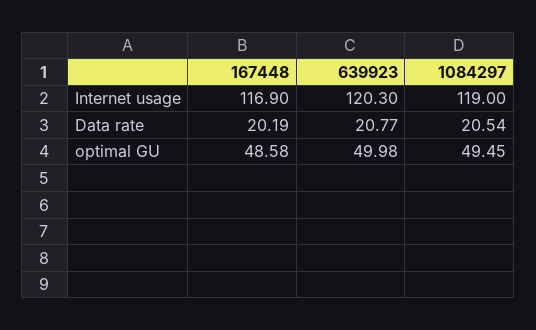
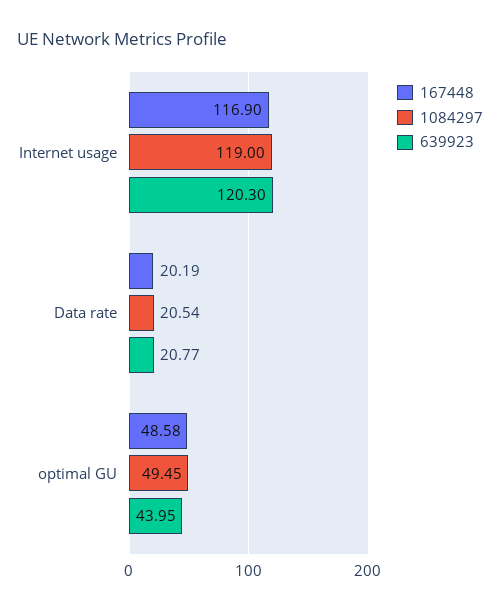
639923, optimal GU: 49.98 -> 43.95

